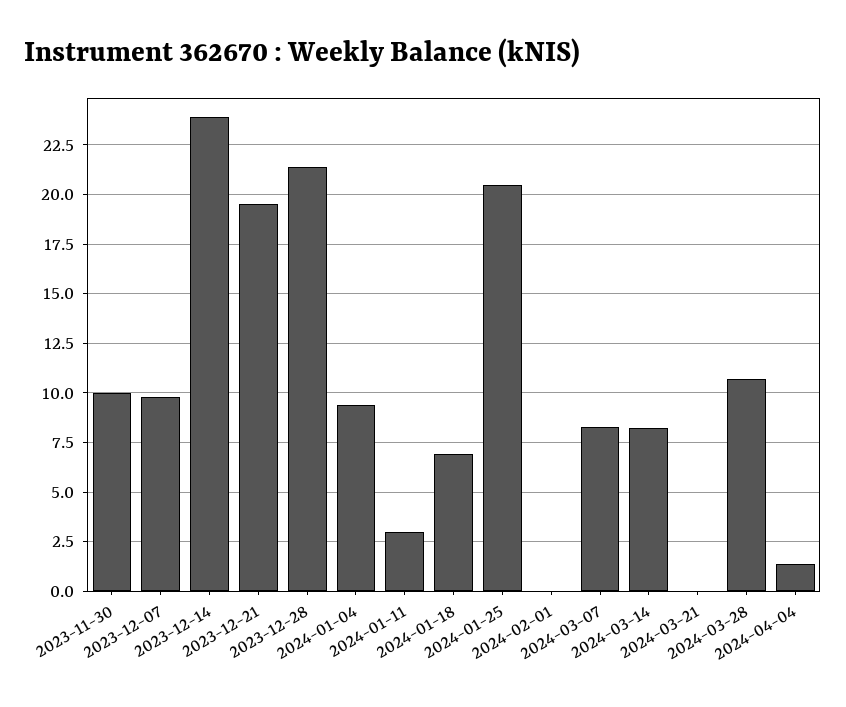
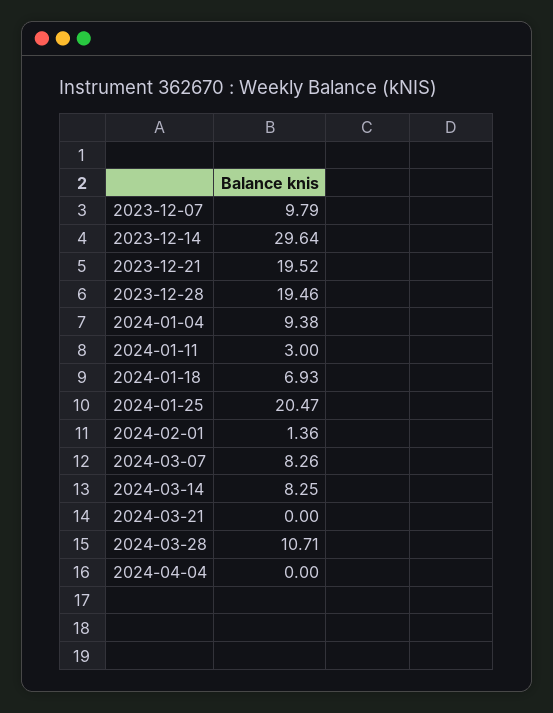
2023-11-30: 10 -> none
2023-12-14: 24 -> 29.64
2023-12-28: 21.5 -> 19.46
2024-02-01: 0 -> 1.36
2024-04-04: 1.5 -> 0

